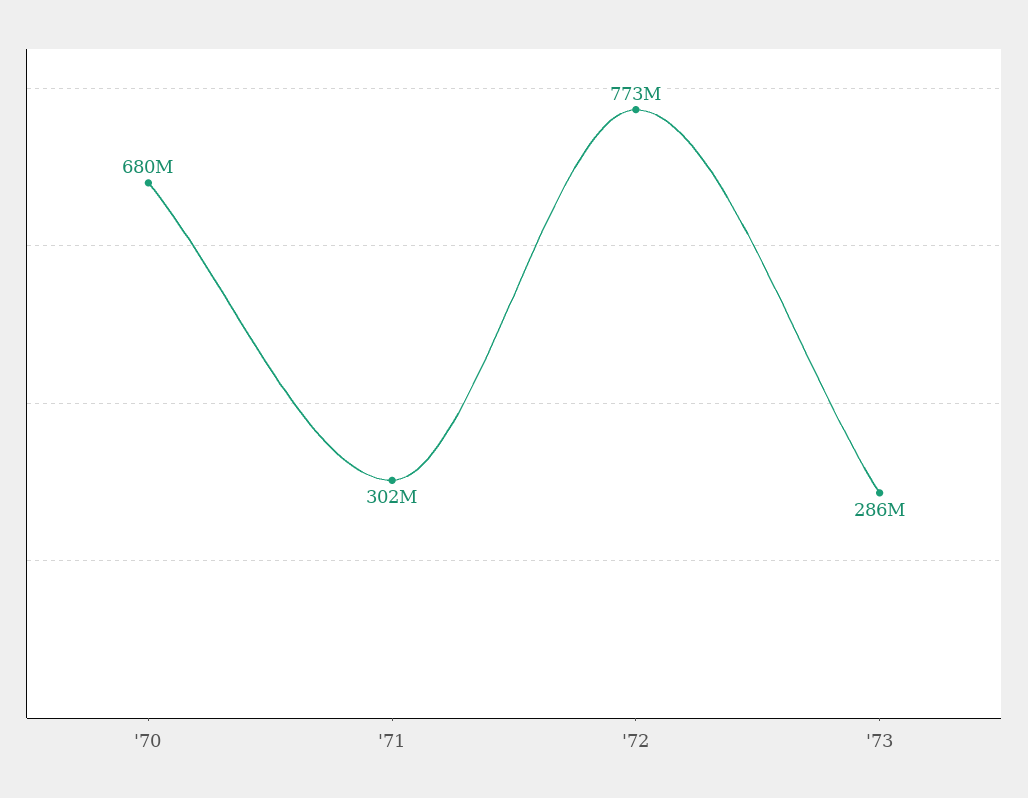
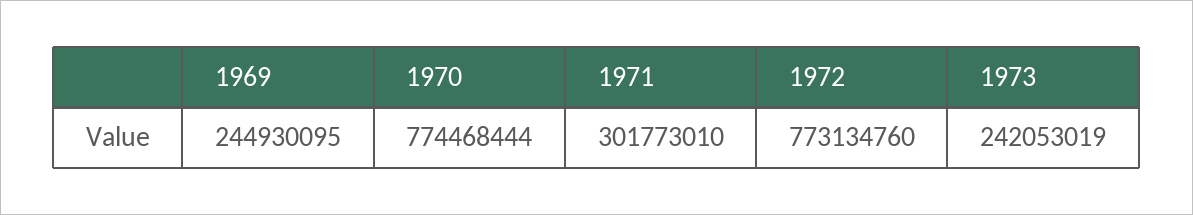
'70: 680000000 -> 774468444
'73: 286000000 -> 242053019
1969: none -> 244930095

